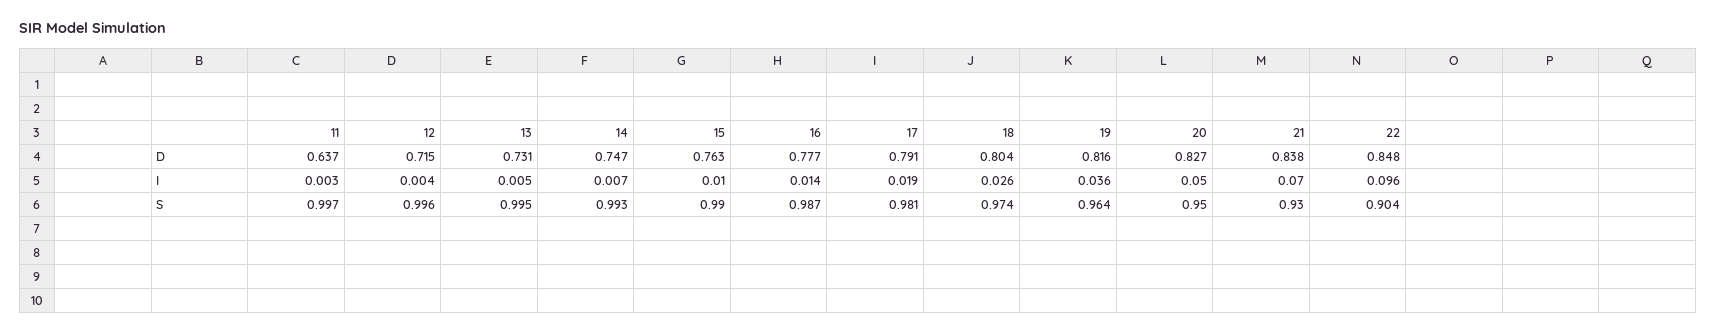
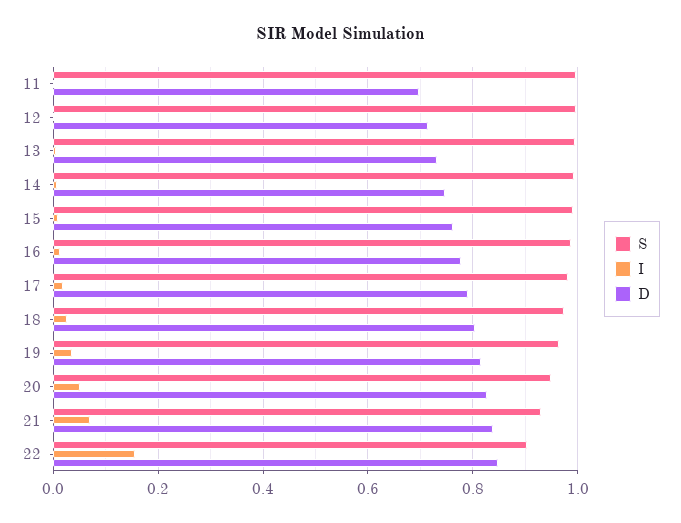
D, 11: 0.637 -> 0.7
I, 22: 0.096 -> 0.16

